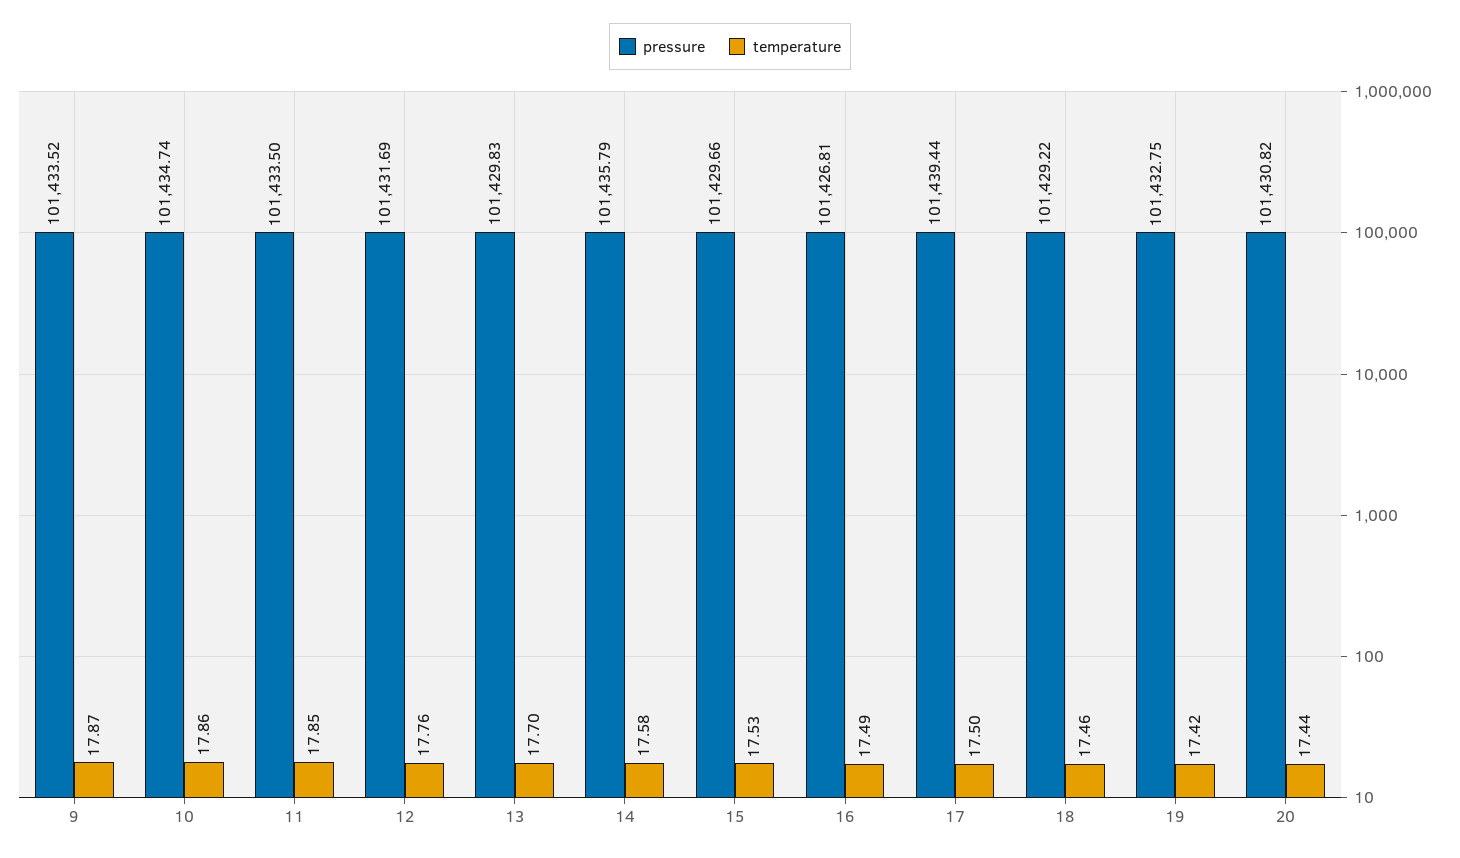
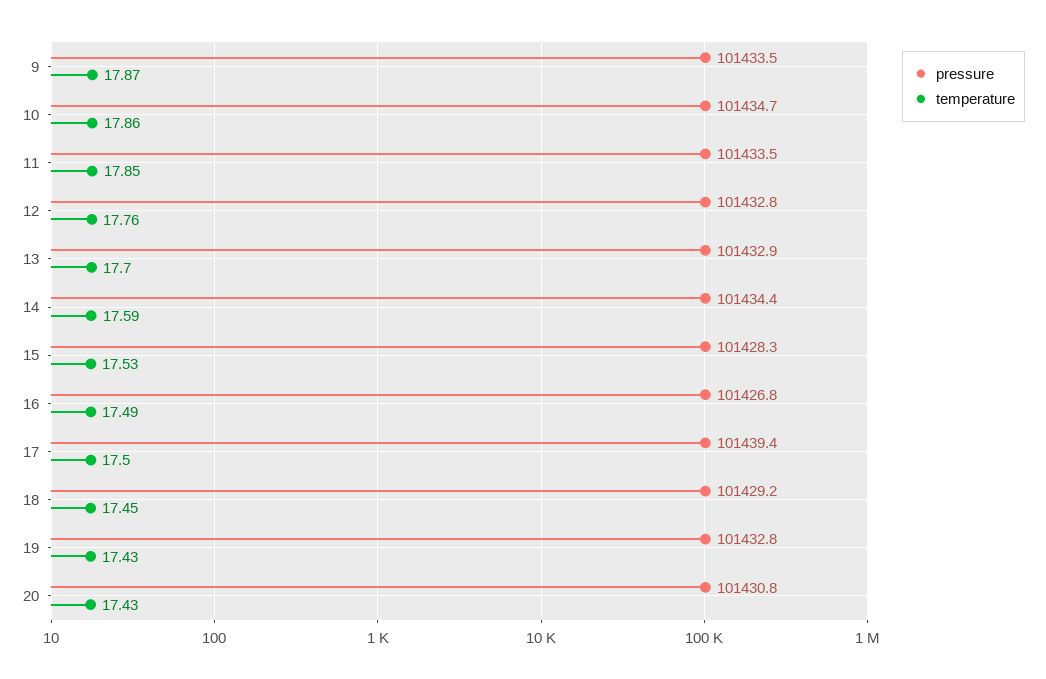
pressure, 12: 101431.69 -> 101432.8
pressure, 13: 101429.83 -> 101432.9
pressure, 14: 101435.79 -> 101434.4
temperature, 14: 17.58 -> 17.59
pressure, 15: 101429.66 -> 101428.3
temperature, 18: 17.46 -> 17.45
temperature, 19: 17.42 -> 17.43
temperature, 20: 17.44 -> 17.43

